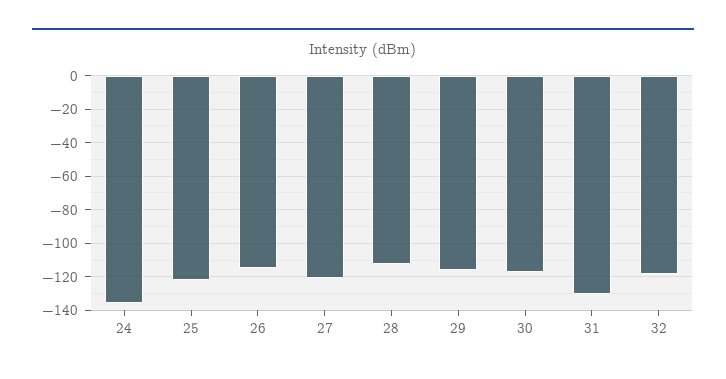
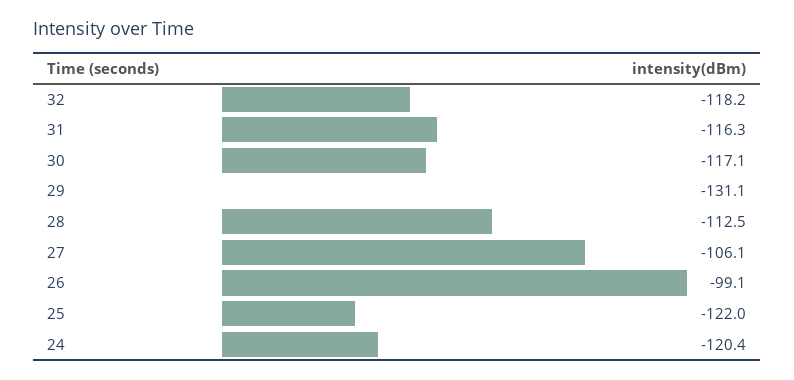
24: -135 -> -120.4
26: -115 -> -99.1
27: -120 -> -106.1
29: -115 -> -131.1
31: -130 -> -116.3

